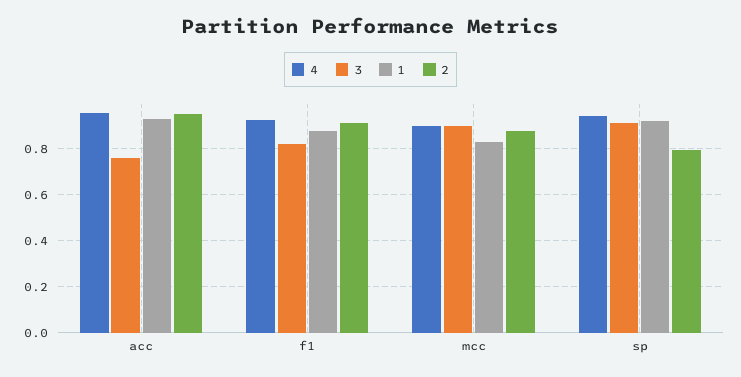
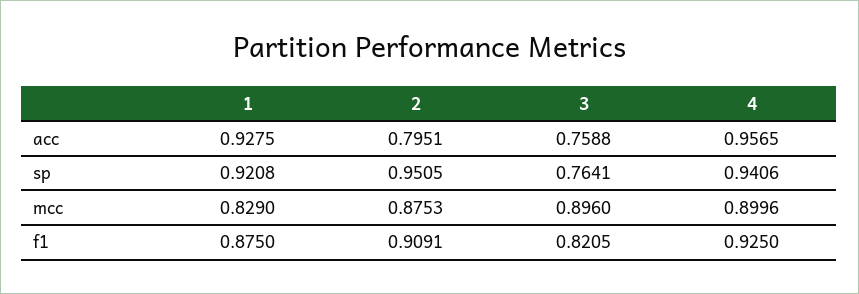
2, acc: 0.95 -> 0.7951
3, sp: 0.9 -> 0.7641
2, sp: 0.8 -> 0.9505

